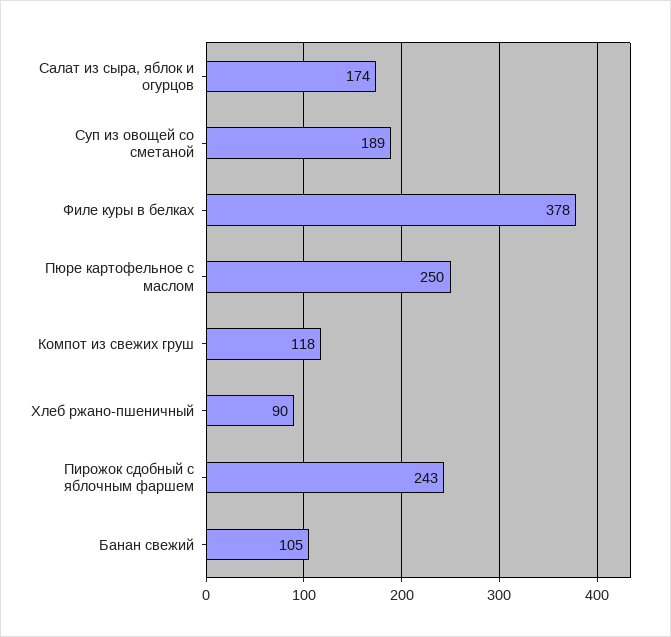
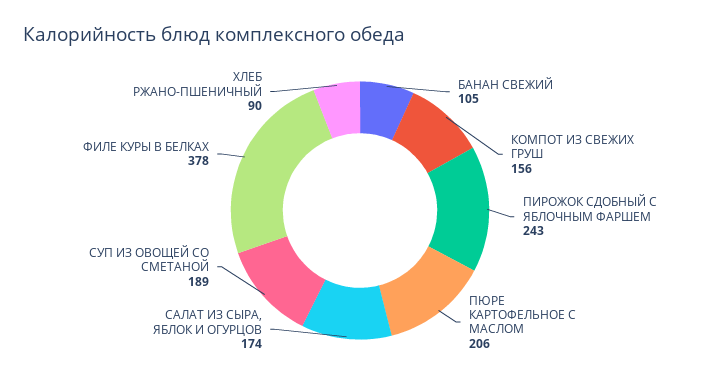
Пюре картофельное с маслом: 250 -> 206
Компот из свежих груш: 118 -> 156

